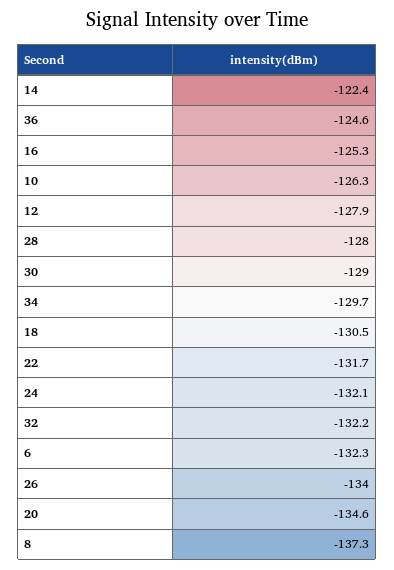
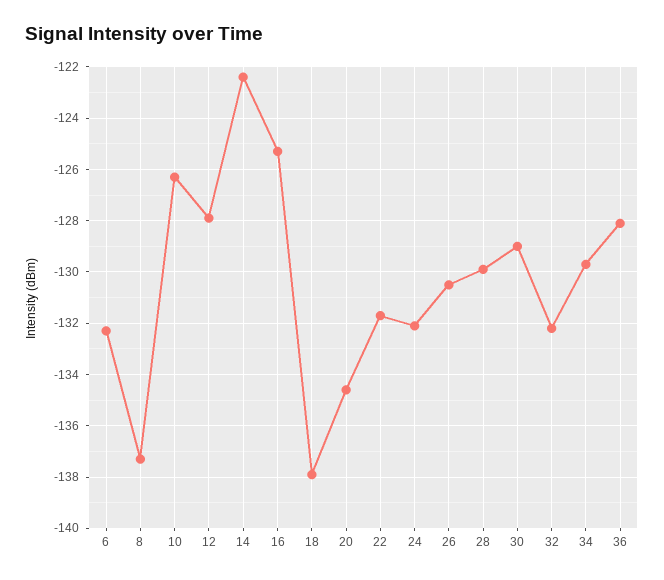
36: -124.6 -> -128
28: -128 -> -130
18: -130.5 -> -138
26: -134 -> -130.5

